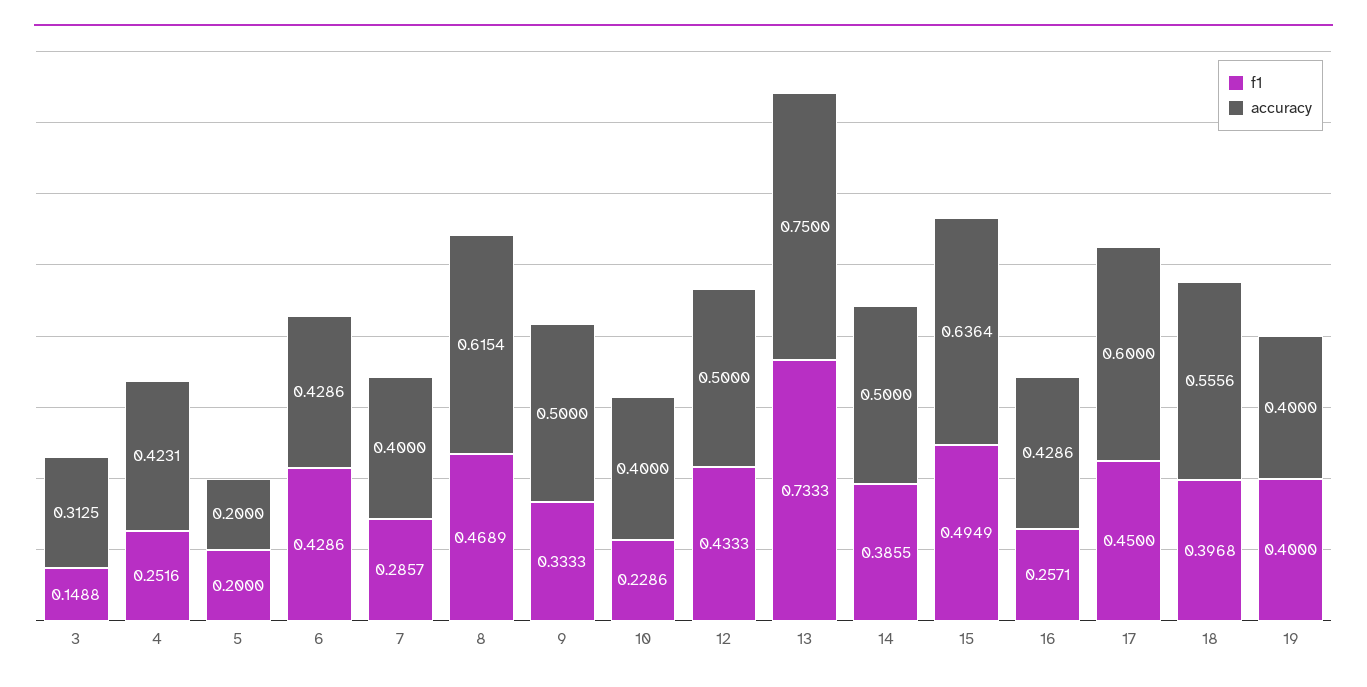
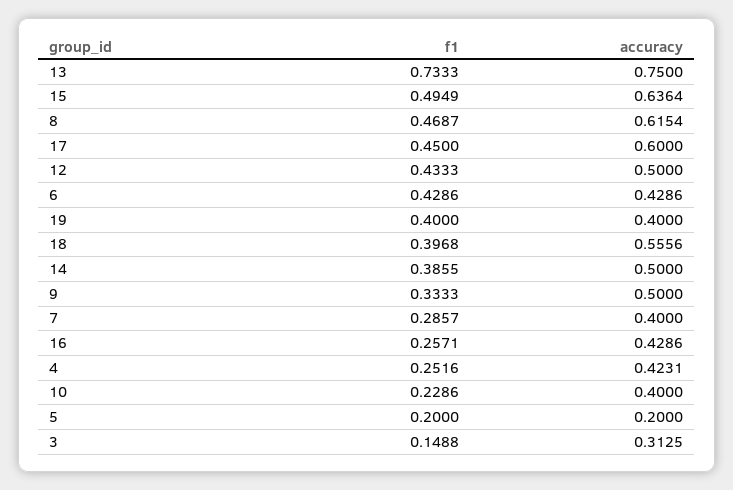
f1, 8: 0.4689 -> 0.4687

